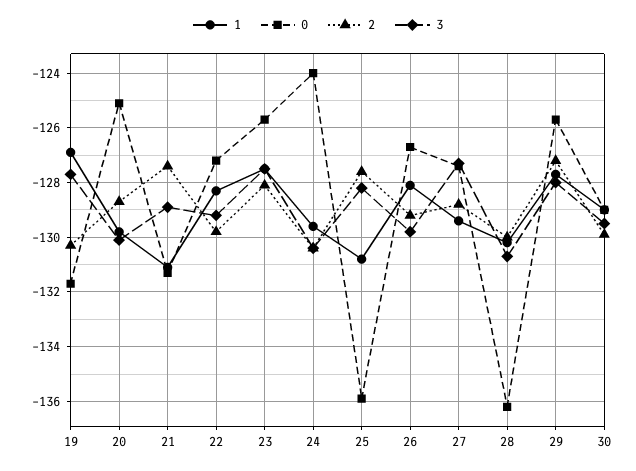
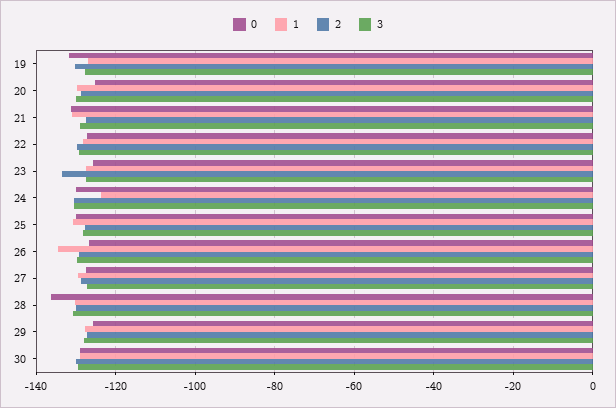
2, 23: -128 -> -134
1, 24: -129.5 -> -124
0, 24: -124 -> -130
0, 25: -136 -> -130
1, 26: -128 -> -134

